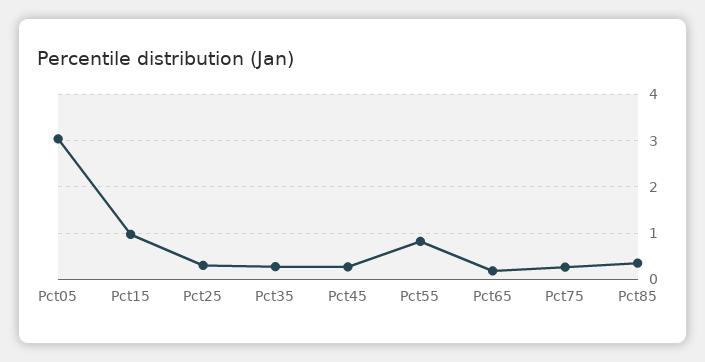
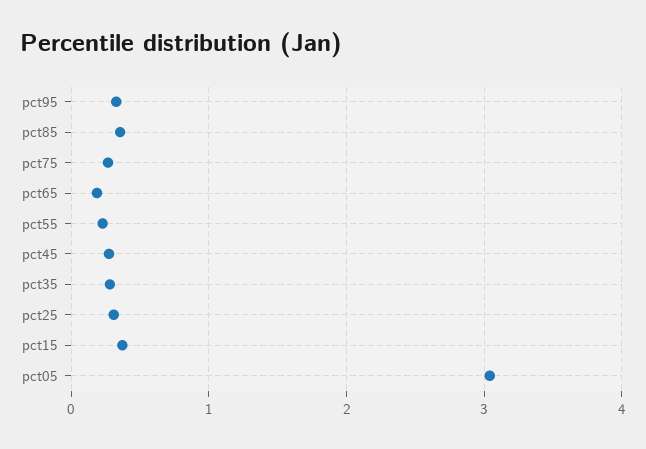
Pct15: 1 -> 0.4
Pct55: 0.8 -> 0.2
pct95: none -> 0.3

